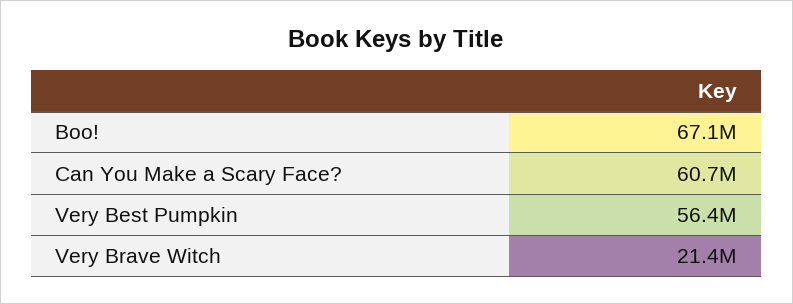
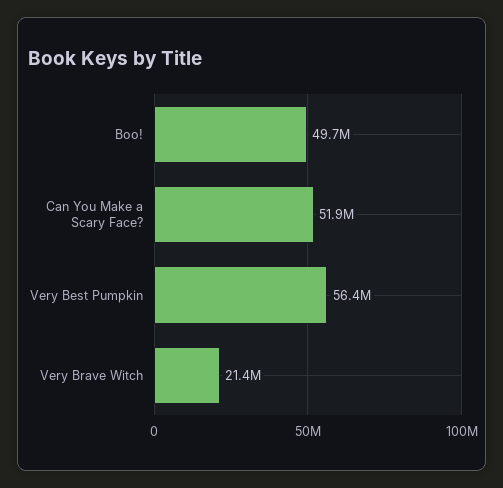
Boo!: 67100000 -> 49700000
Can You Make a Scary Face?: 60700000 -> 51900000

